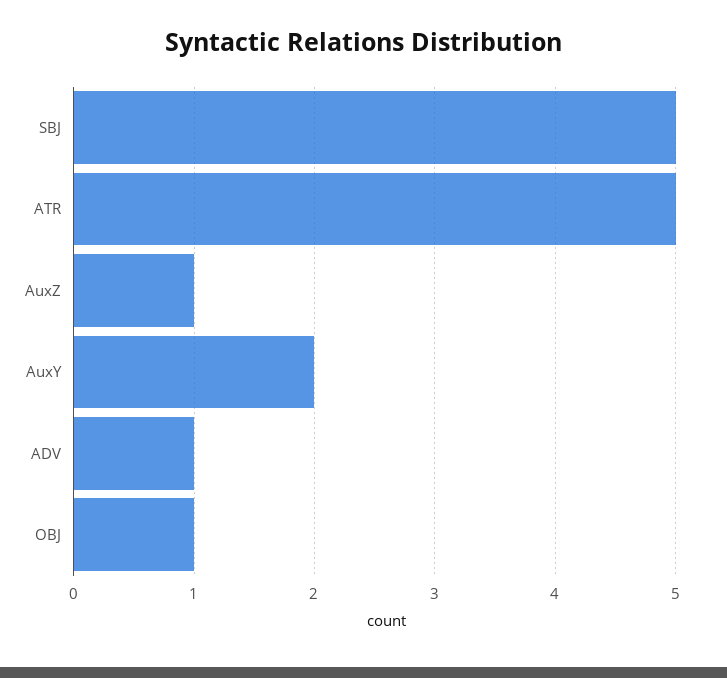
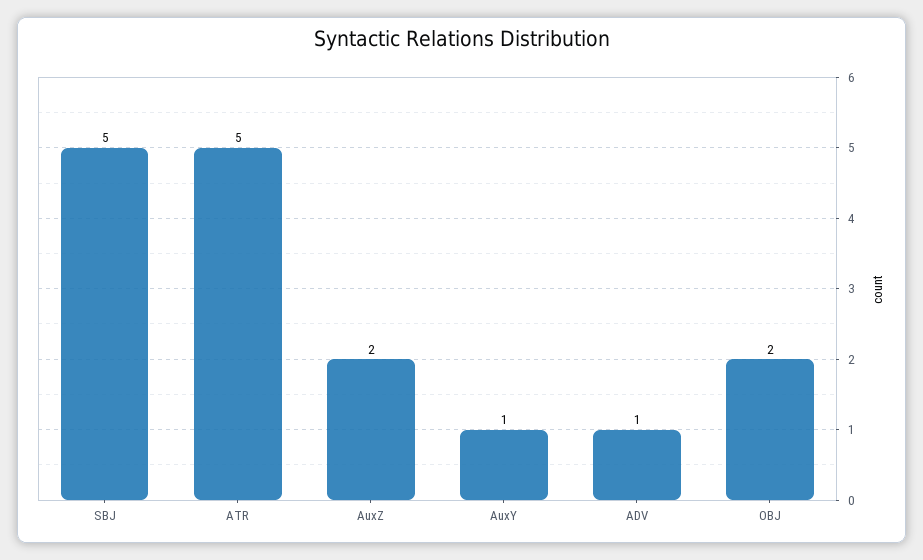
AuxZ: 1 -> 2
AuxY: 2 -> 1
OBJ: 1 -> 2

